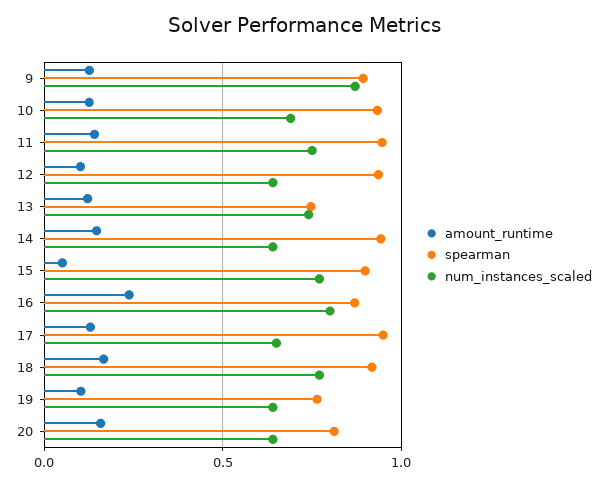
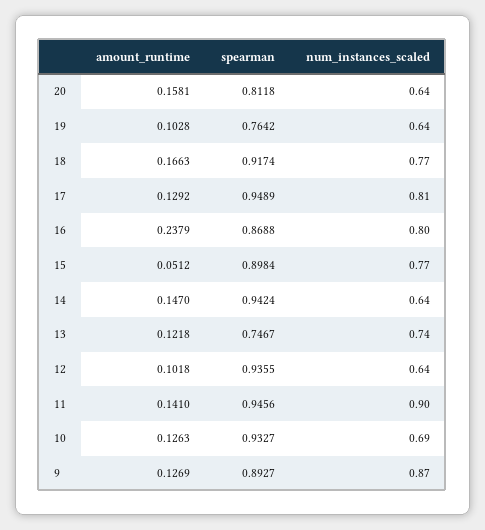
num_instances_scaled, 11: 0.75 -> 0.9
num_instances_scaled, 17: 0.65 -> 0.81

